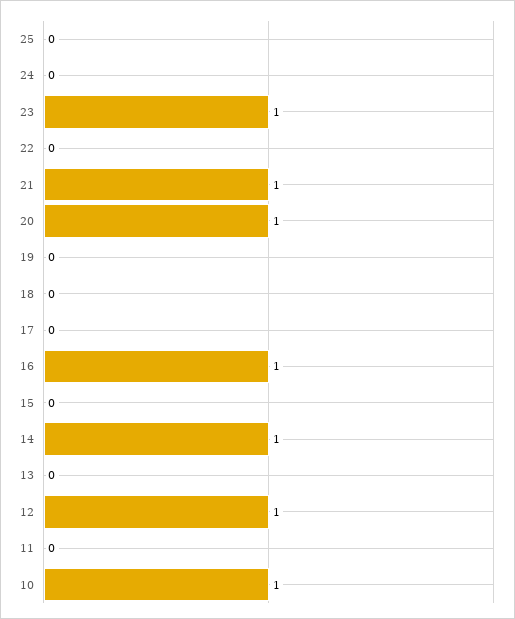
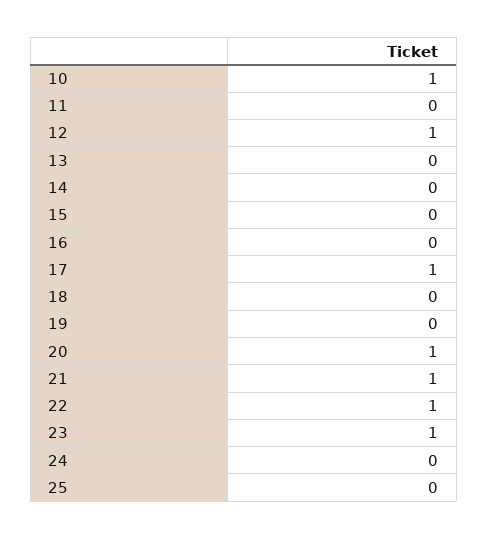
22: 0 -> 1
17: 0 -> 1
16: 1 -> 0
14: 1 -> 0

